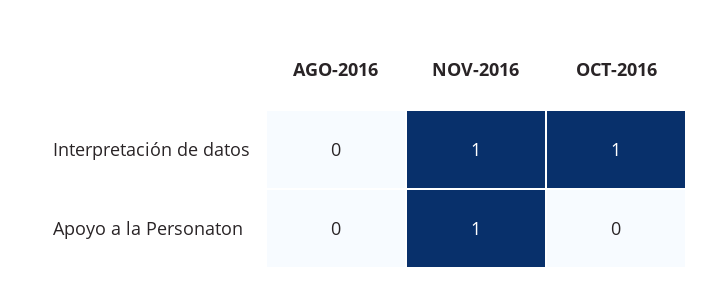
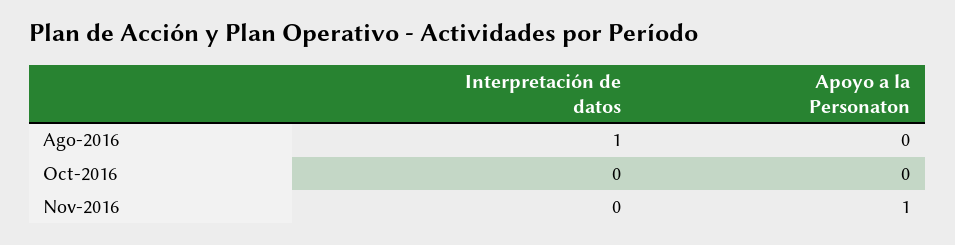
AGO-2016, Interpretación de datos: 0 -> 1
NOV-2016, Interpretación de datos: 1 -> 0
OCT-2016, Interpretación de datos: 1 -> 0

